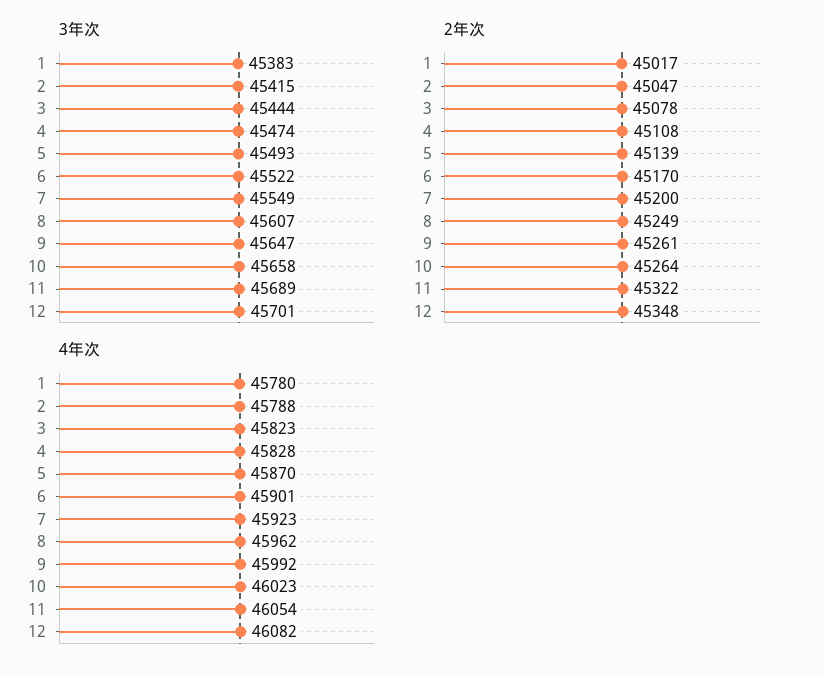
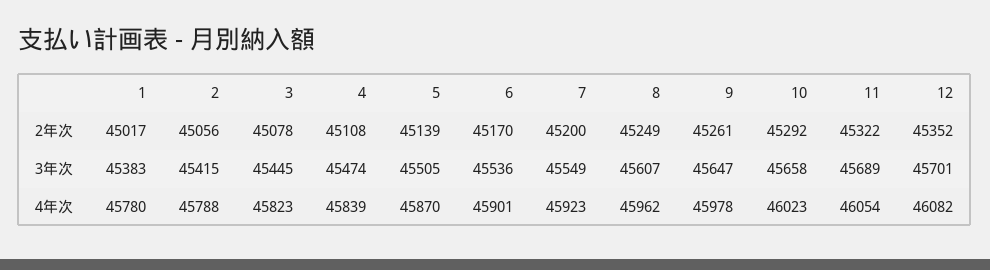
3年次, 3: 45444 -> 45445
3年次, 5: 45493 -> 45505
3年次, 6: 45522 -> 45536
2年次, 2: 45047 -> 45056
2年次, 10: 45264 -> 45292
2年次, 12: 45348 -> 45352
4年次, 4: 45828 -> 45839
4年次, 9: 45992 -> 45978

